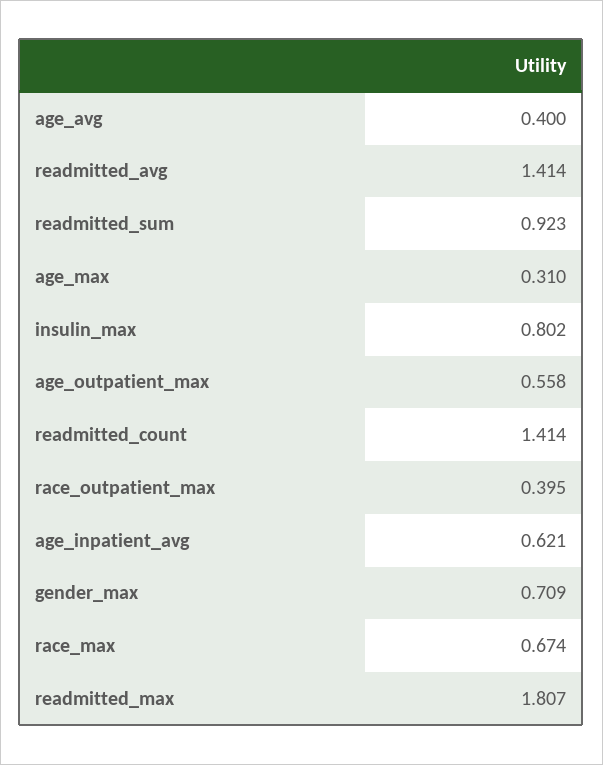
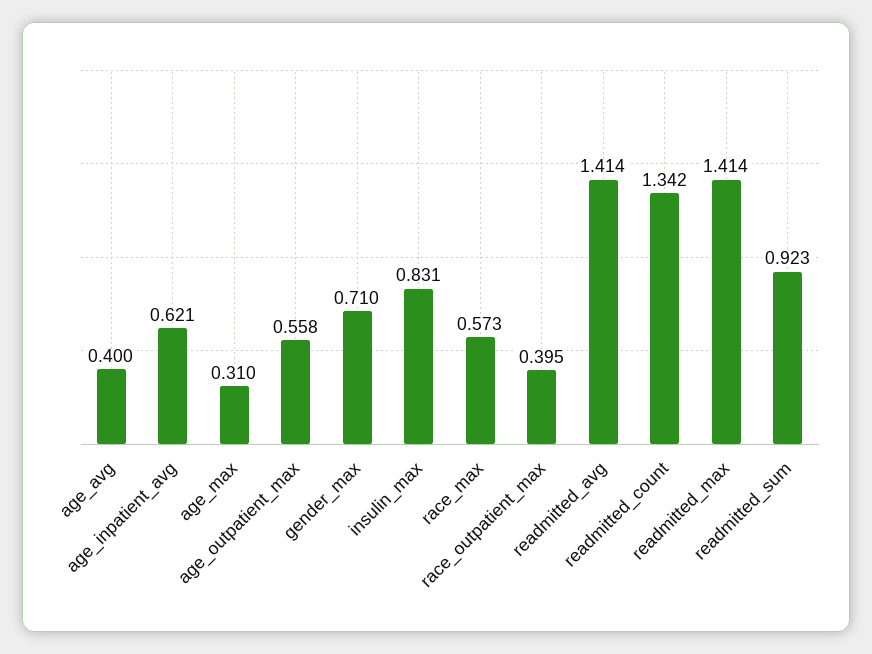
insulin_max: 0.802 -> 0.831
readmitted_count: 1.414 -> 1.342
gender_max: 0.709 -> 0.71
race_max: 0.674 -> 0.573
readmitted_max: 1.807 -> 1.414

